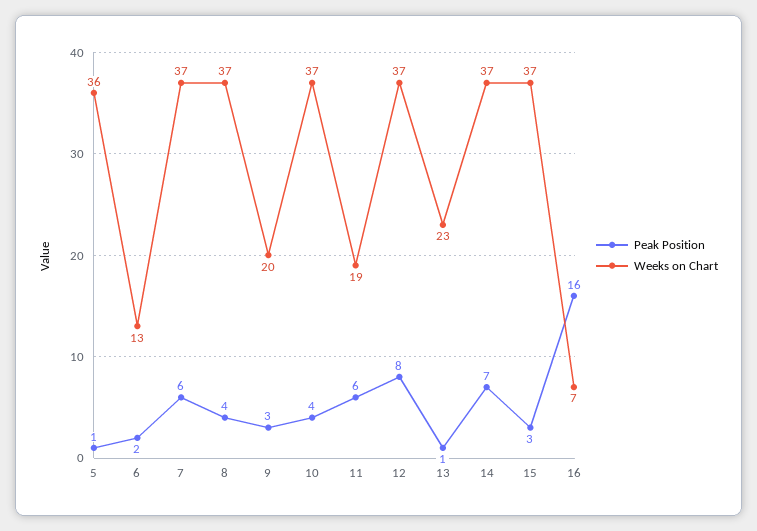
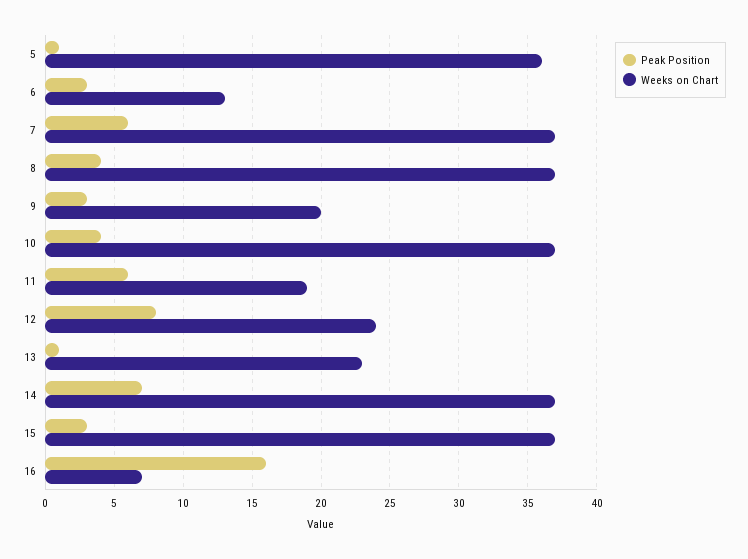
Peak Position, 6: 2 -> 3
Weeks on Chart, 12: 37 -> 24

